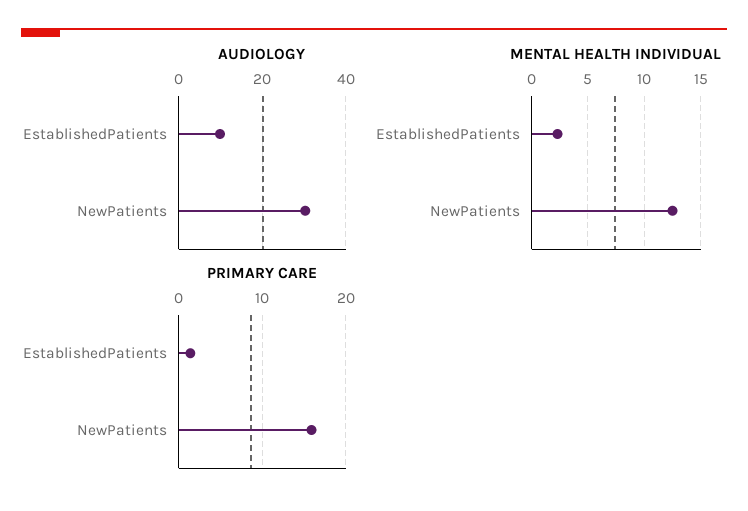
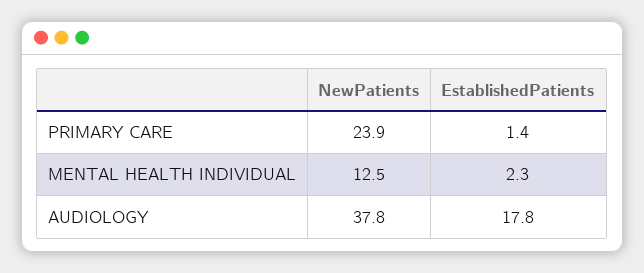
AUDIOLOGY, EstablishedPatients: 10 -> 17.8
AUDIOLOGY, NewPatients: 30 -> 37.8
PRIMARY CARE, NewPatients: 16 -> 23.9

